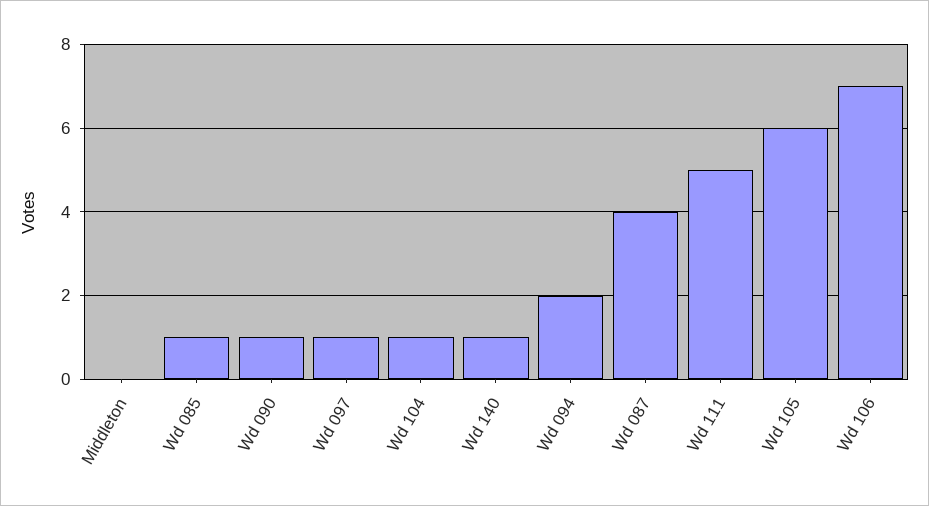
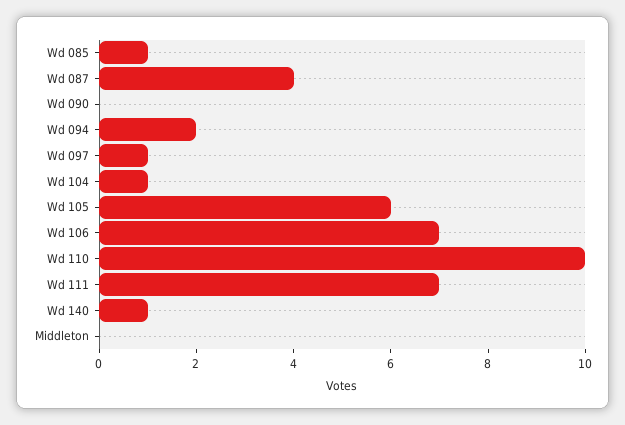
Wd 090: 1 -> 0
Wd 111: 5 -> 7
Wd 110: none -> 10

